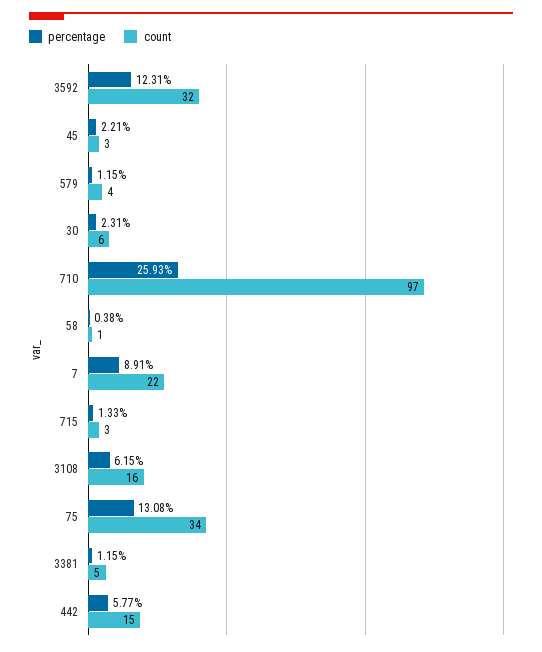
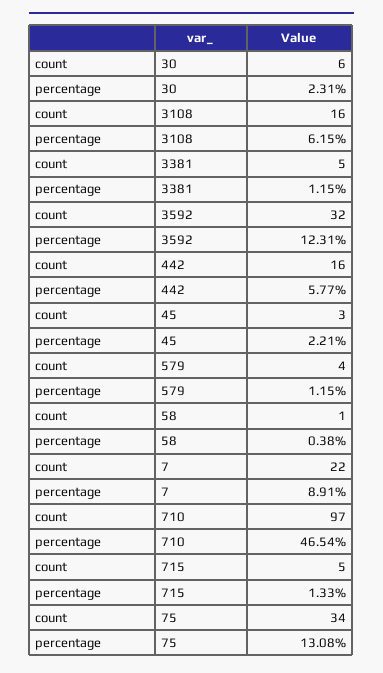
percentage, 710: 25.93 -> 46.54
count, 715: 3 -> 5
count, 442: 15 -> 16

